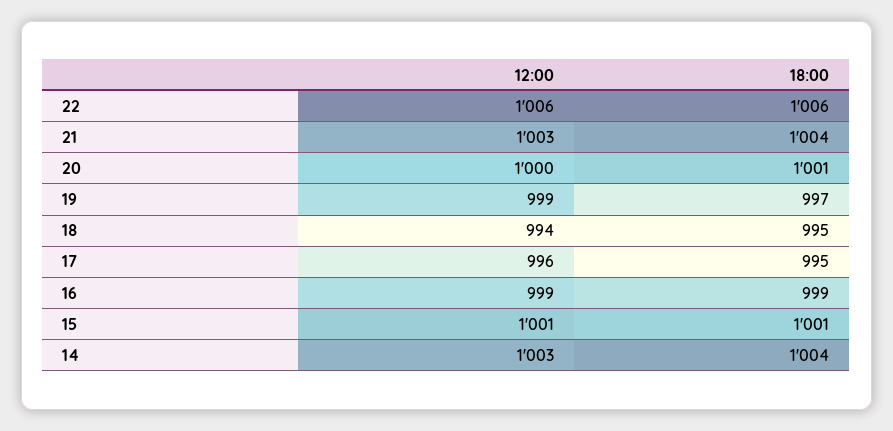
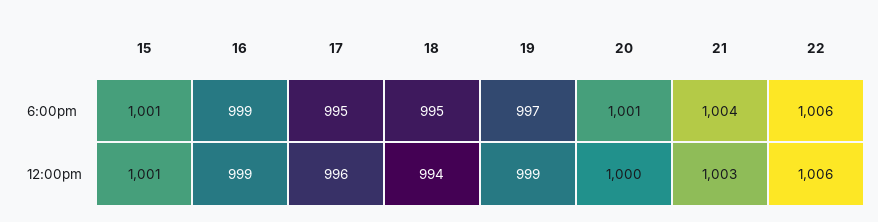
12:00, 14: 1003 -> none
18:00, 14: 1004 -> none

